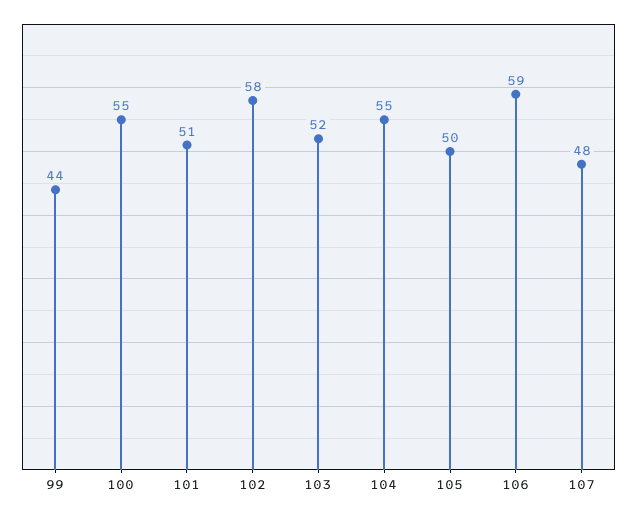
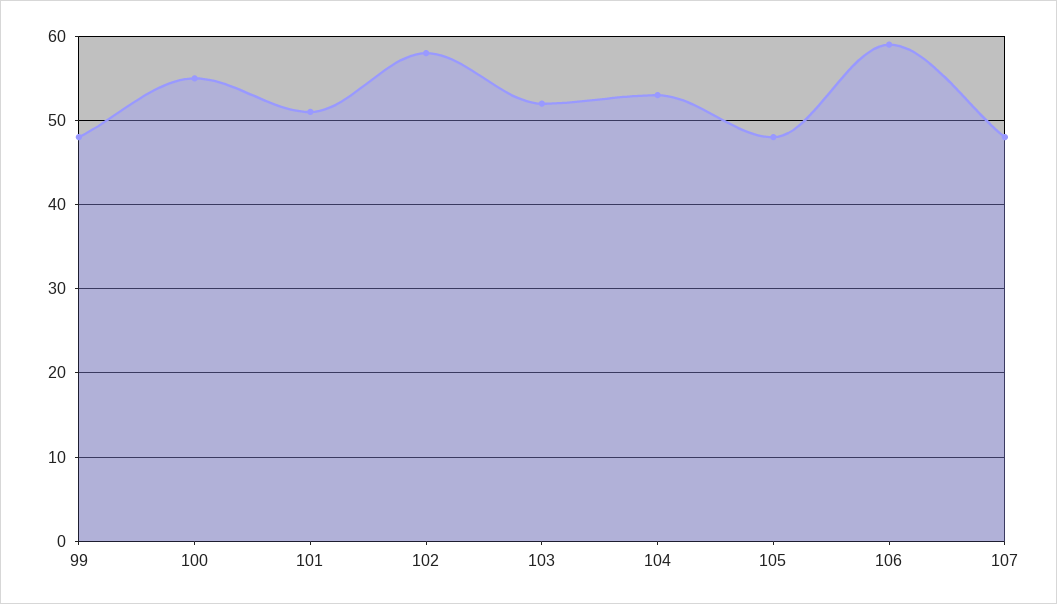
99: 44 -> 48
104: 55 -> 53
105: 50 -> 48

